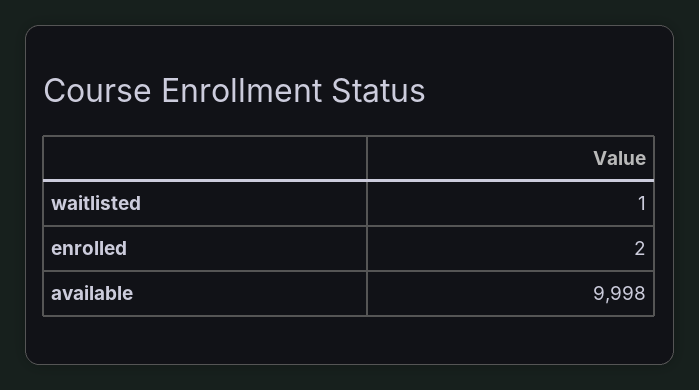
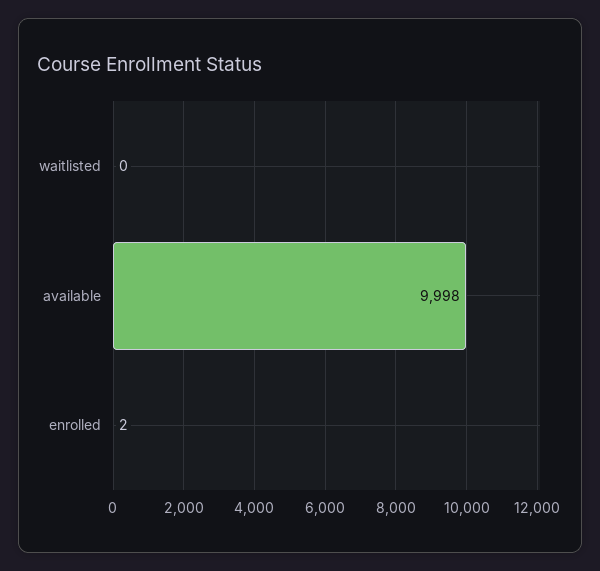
waitlisted: 1 -> 0

